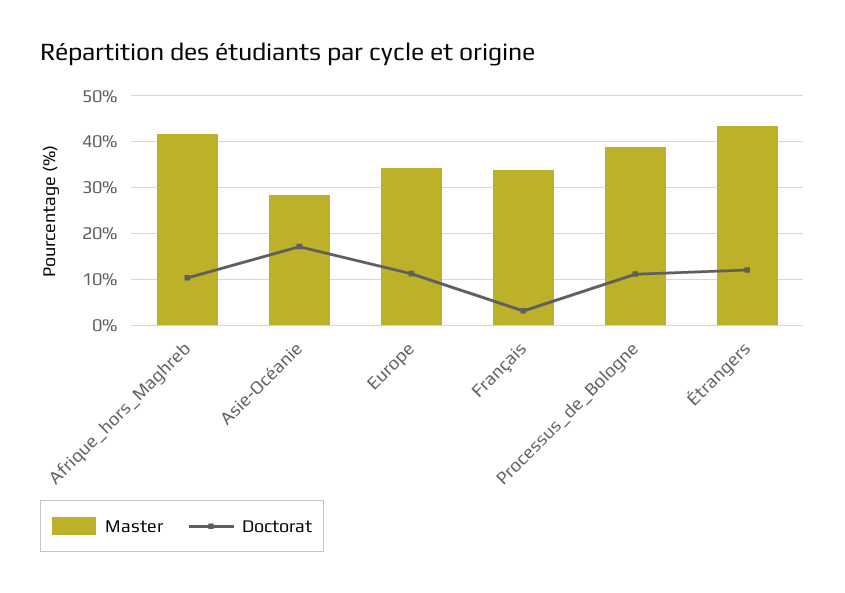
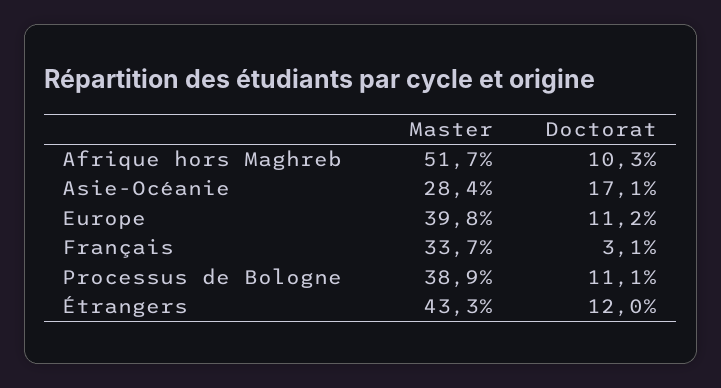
Master, Afrique_hors_Maghreb: 42 -> 51.7
Master, Europe: 34 -> 39.8

